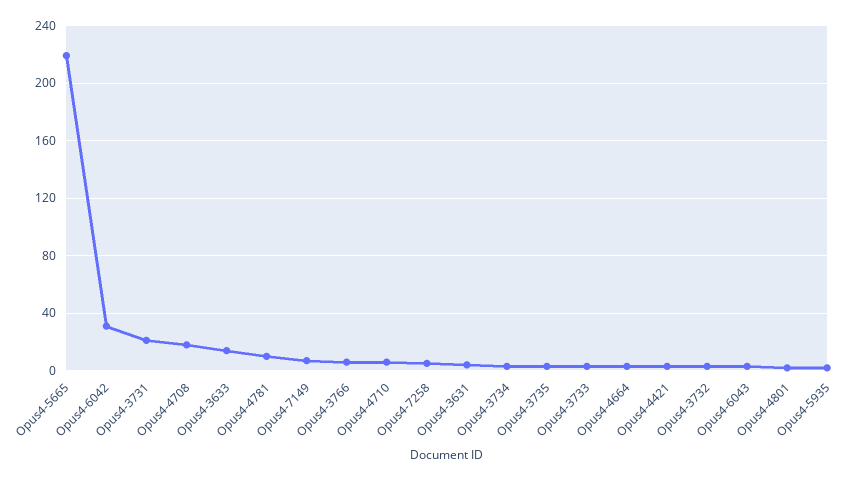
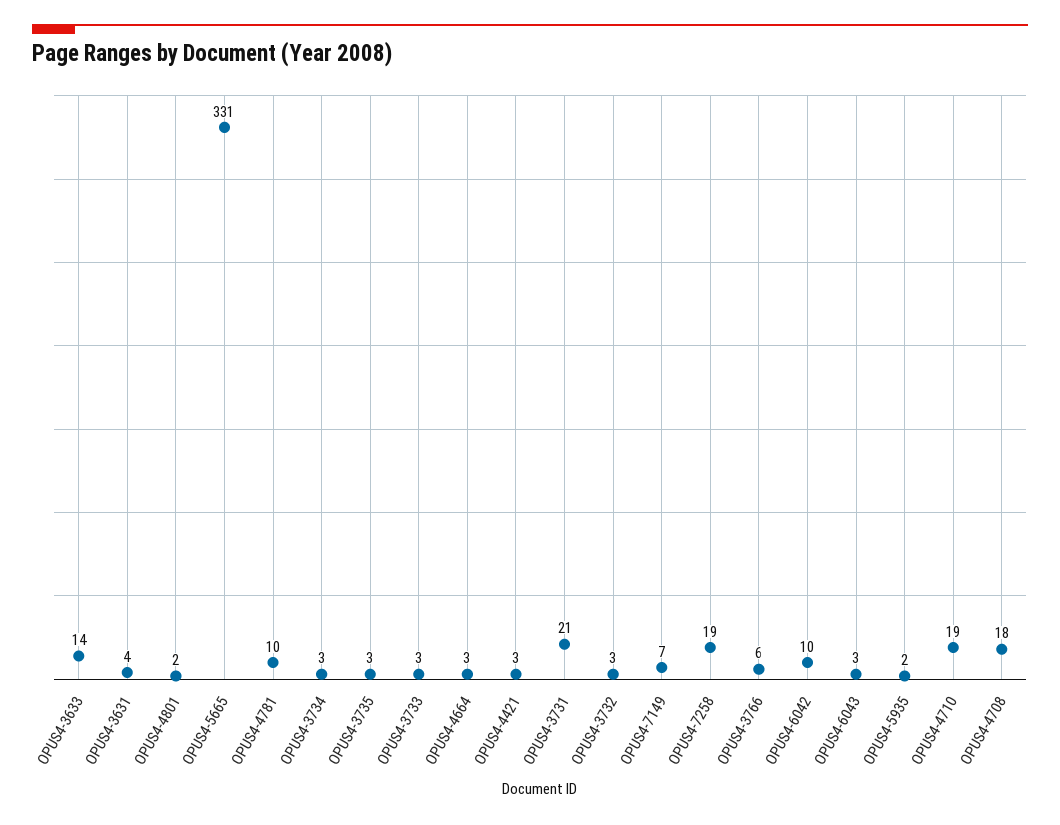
Opus4-5665: 220 -> 331
Opus4-6042: 30 -> 10
Opus4-4710: 5 -> 19
Opus4-7258: 5 -> 19

